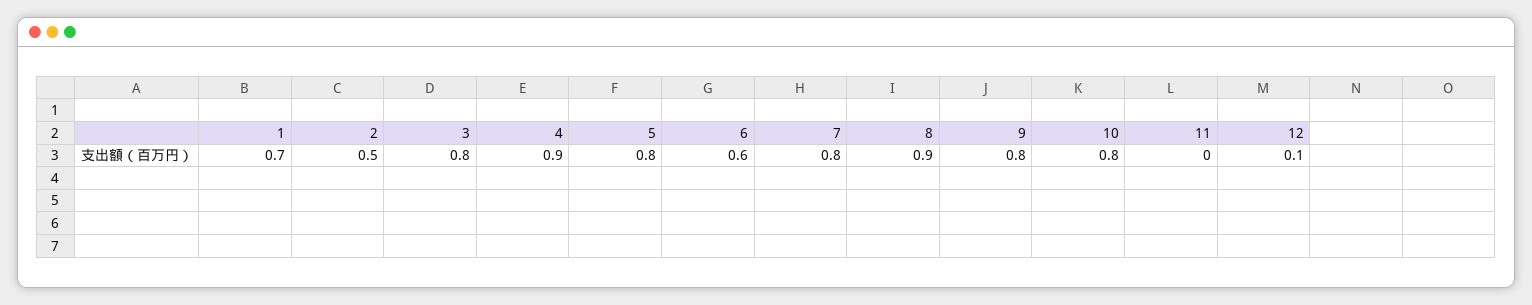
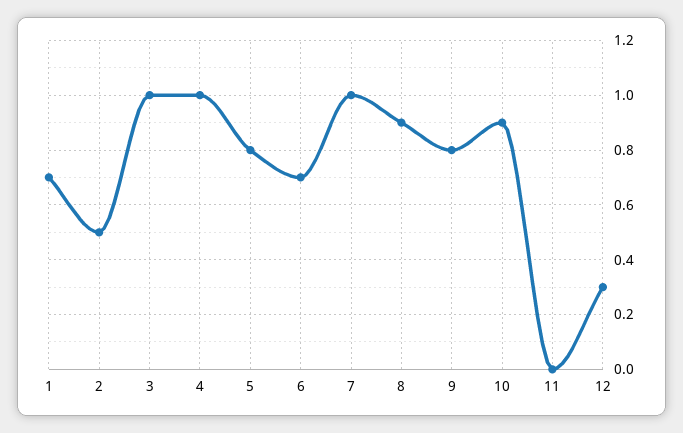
3: 0.8 -> 1
4: 0.9 -> 1
6: 0.6 -> 0.7
7: 0.8 -> 1
10: 0.8 -> 0.9
12: 0.1 -> 0.3

